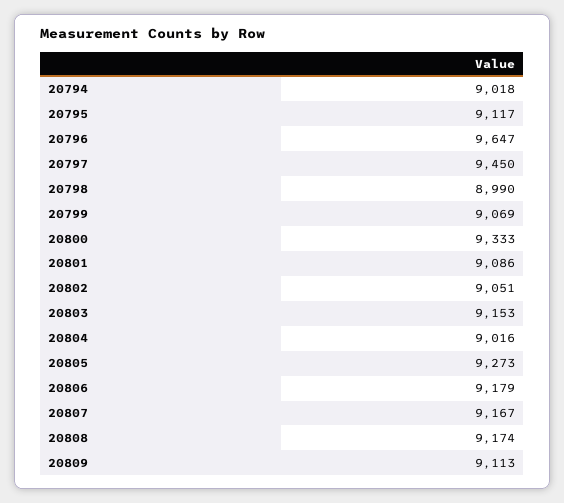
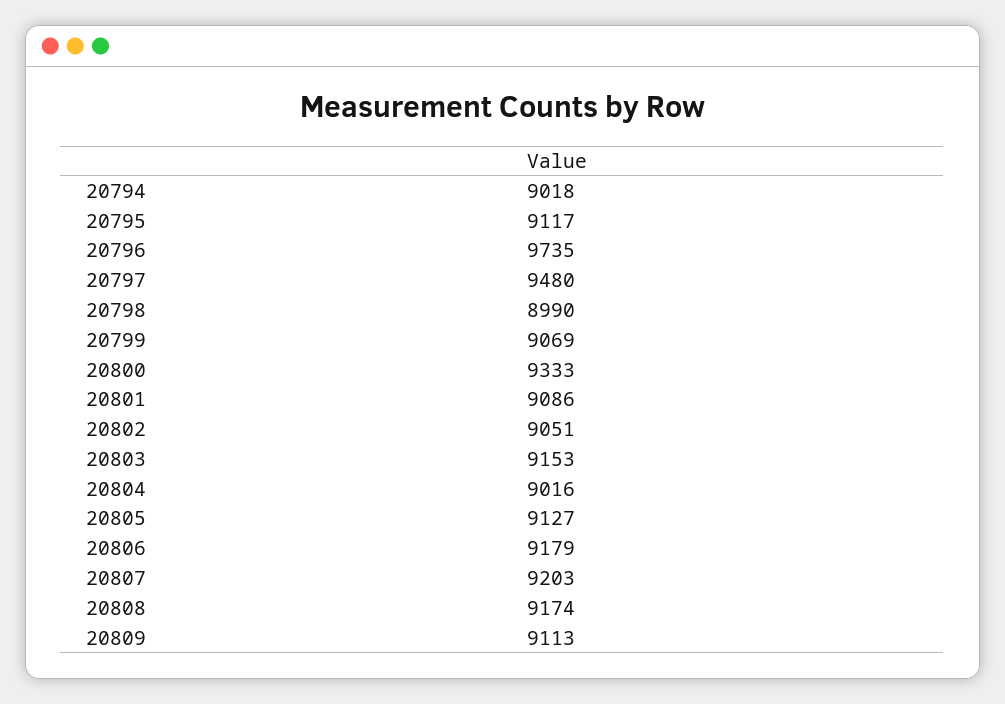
20796: 9647 -> 9735
20797: 9450 -> 9480
20805: 9273 -> 9127
20807: 9167 -> 9203

